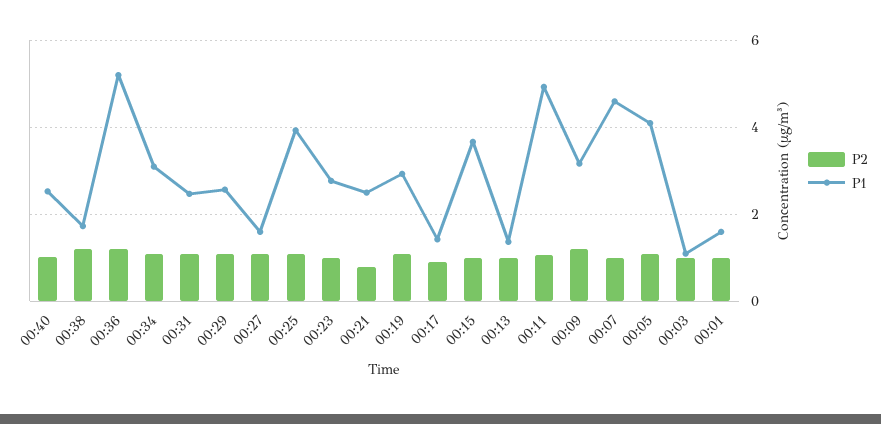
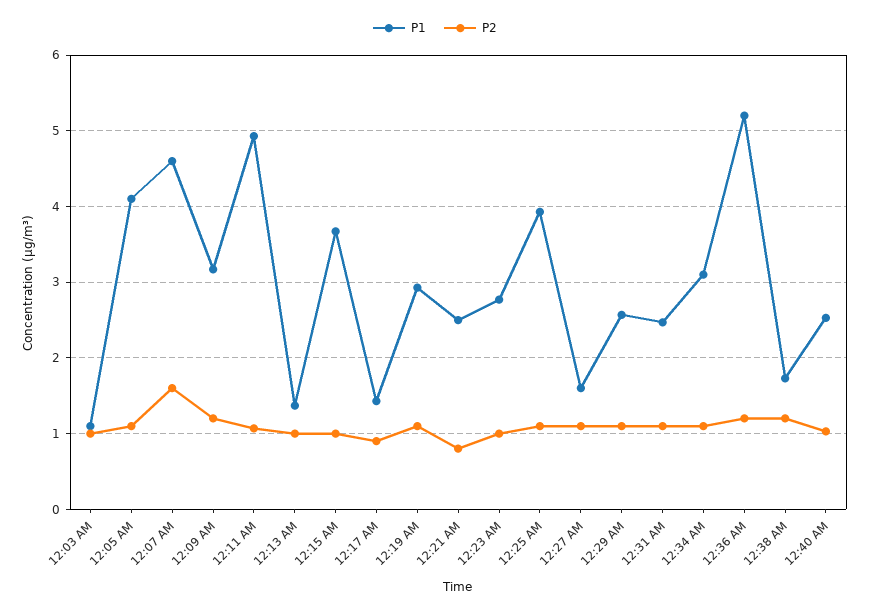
P2, 00:07: 1 -> 1.6
P2, 00:01: 1 -> none
P1, 00:01: 1.6 -> none

